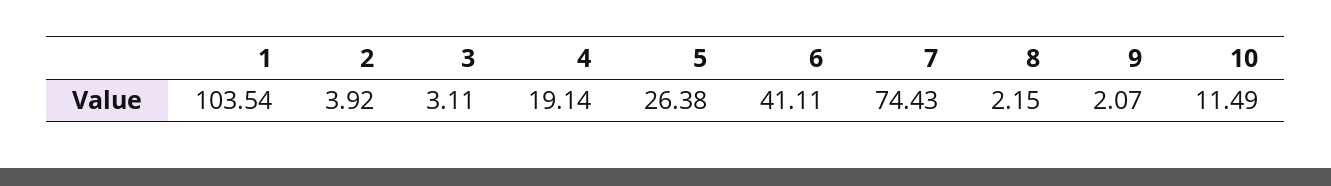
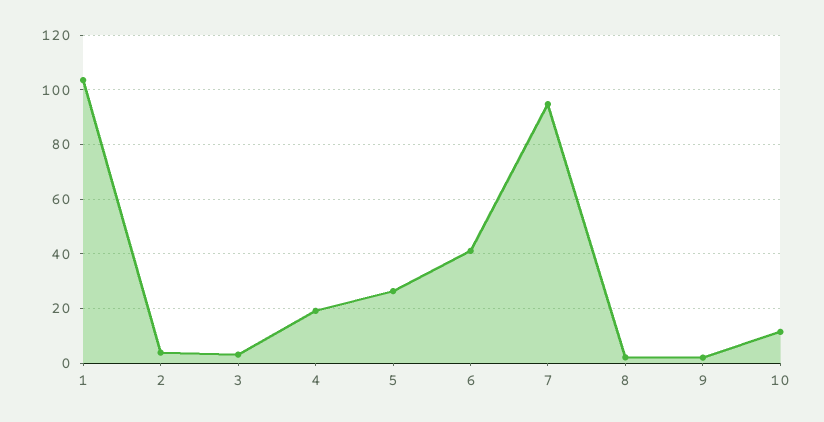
7: 74.43 -> 95

